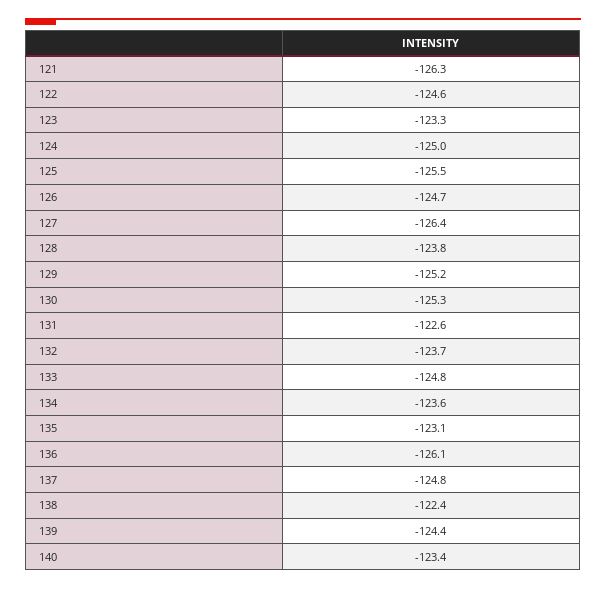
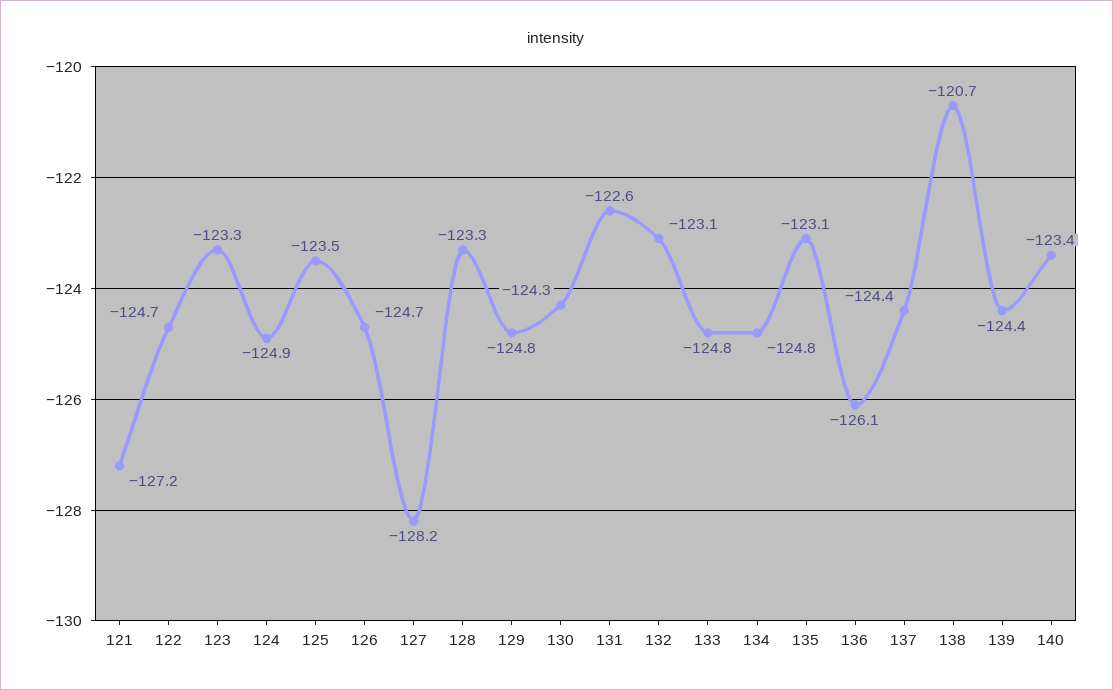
121: -126.3 -> -127.2
122: -124.6 -> -124.7
124: -125 -> -124.9
125: -125.5 -> -123.5
127: -126.4 -> -128.2
128: -123.8 -> -123.3
129: -125.2 -> -124.8
130: -125.3 -> -124.3
132: -123.7 -> -123.1
134: -123.6 -> -124.8
137: -124.8 -> -124.4
138: -122.4 -> -120.7

